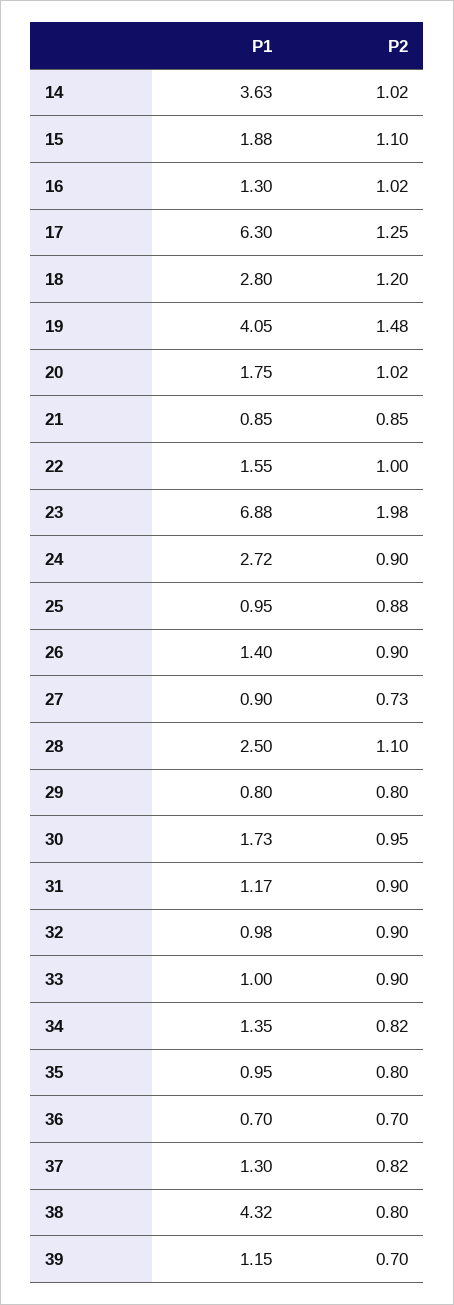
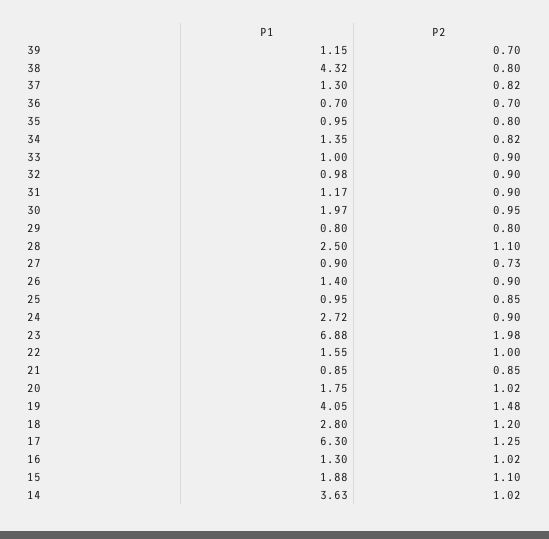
P2, 25: 0.88 -> 0.85
P1, 30: 1.73 -> 1.97

